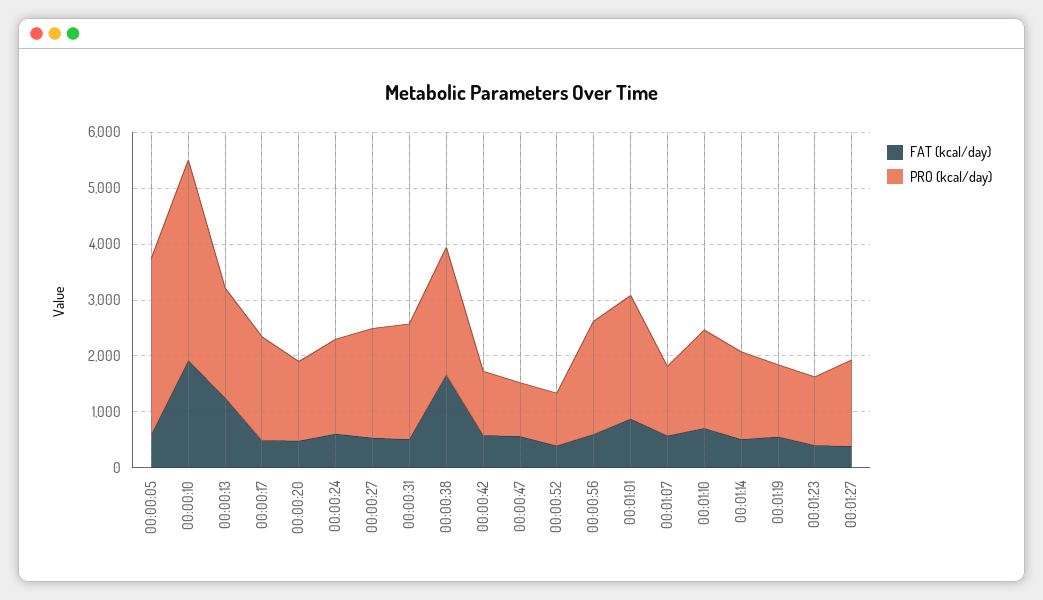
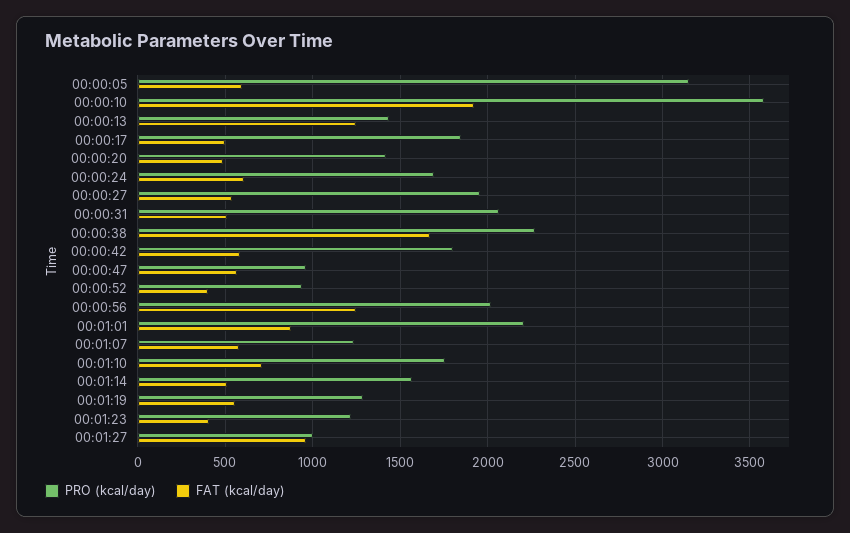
PRO (kcal/day), 00:00:13: 2000 -> 1450
PRO (kcal/day), 00:00:42: 1200 -> 1800
FAT (kcal/day), 00:00:56: 600 -> 1250
FAT (kcal/day), 00:01:27: 400 -> 950
PRO (kcal/day), 00:01:27: 1600 -> 1000

